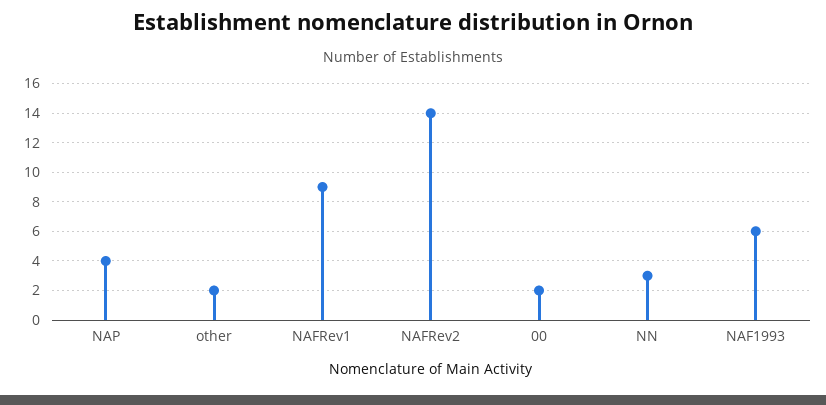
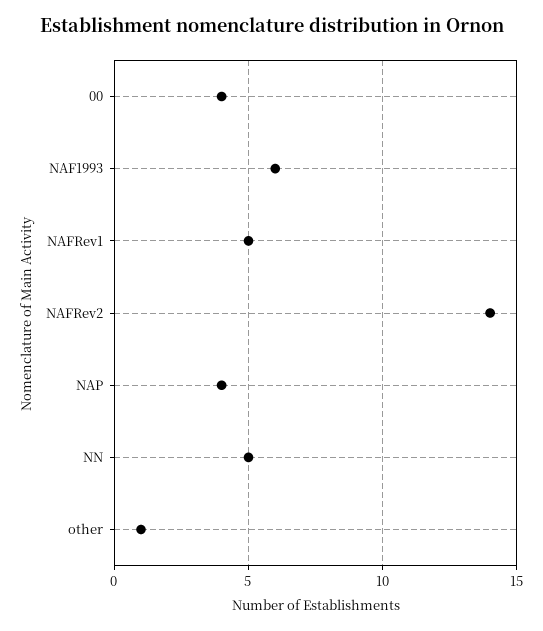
other: 2 -> 1
NAFRev1: 9 -> 5
00: 2 -> 4
NN: 3 -> 5

